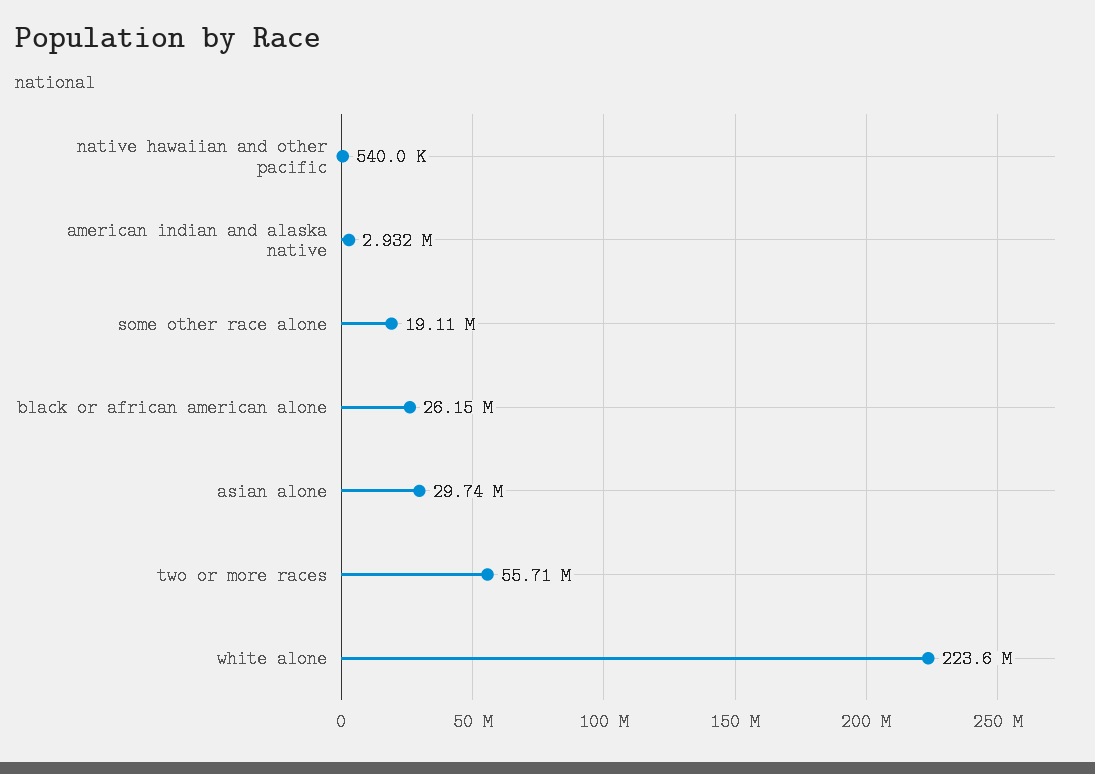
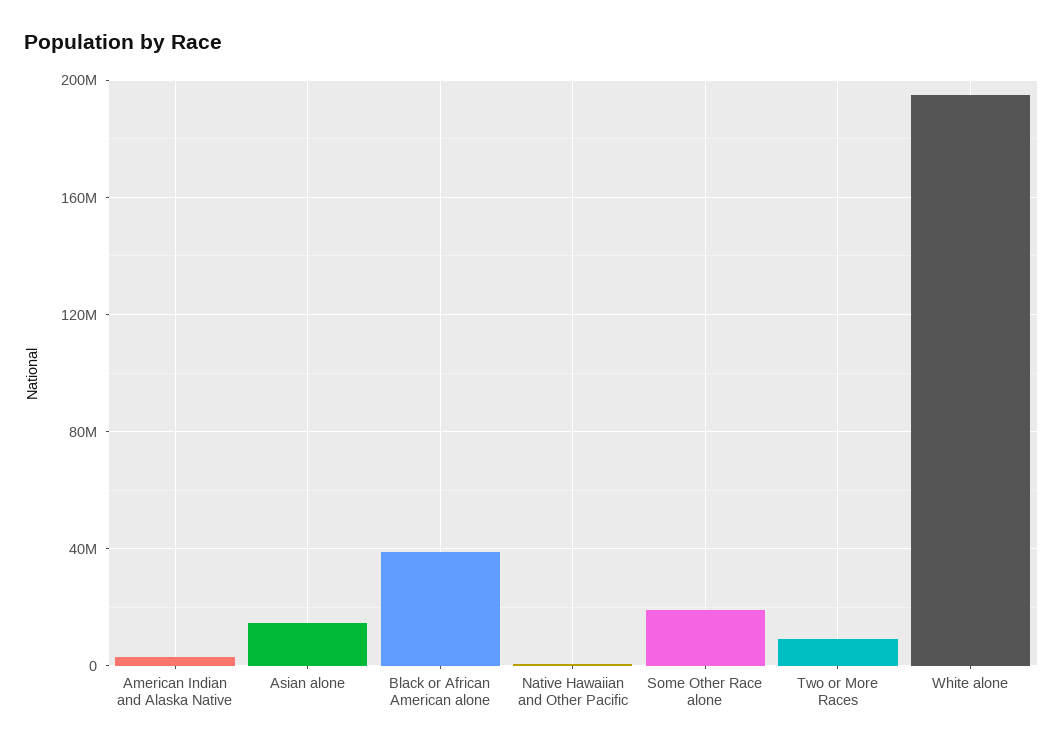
black or african american alone: 26150000 -> 40000000
asian alone: 29740000 -> 15000000
two or more races: 55710000 -> 10000000
white alone: 223600000 -> 195000000

